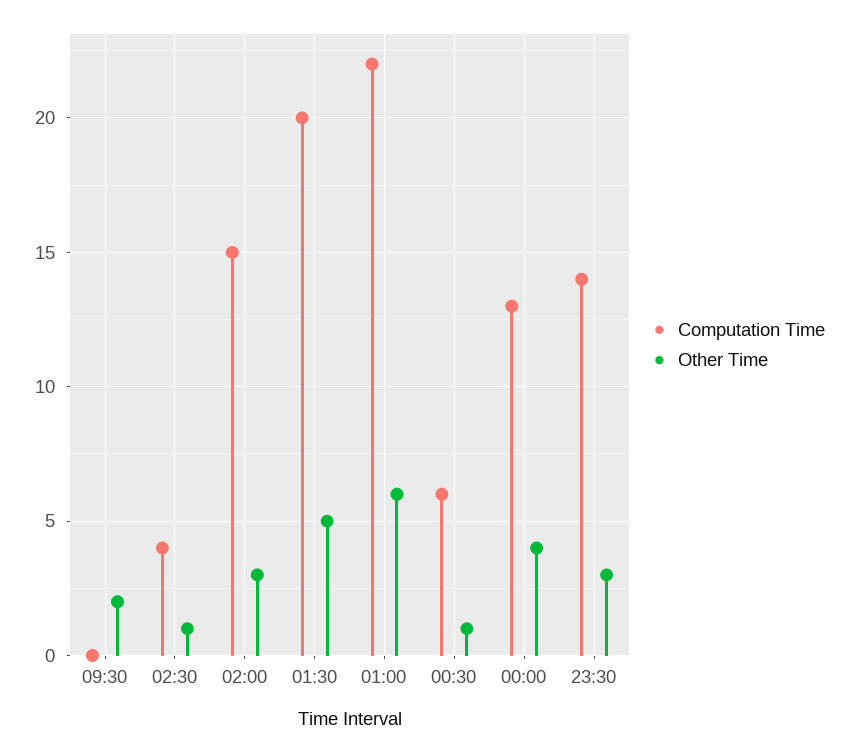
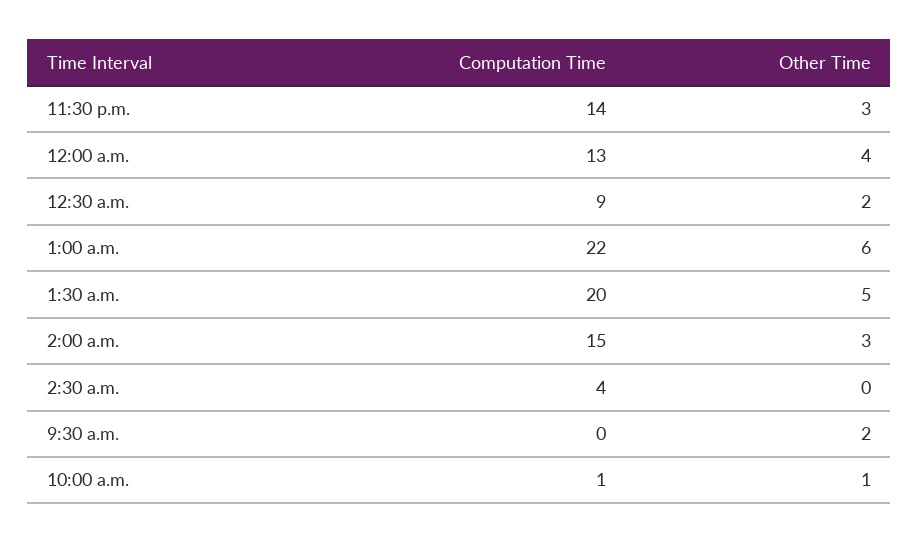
Other Time, 02:30: 1 -> 0
Computation Time, 00:30: 6 -> 9
Other Time, 00:30: 1 -> 2
Computation Time, 10:00 a.m.: none -> 1
Other Time, 10:00 a.m.: none -> 1

